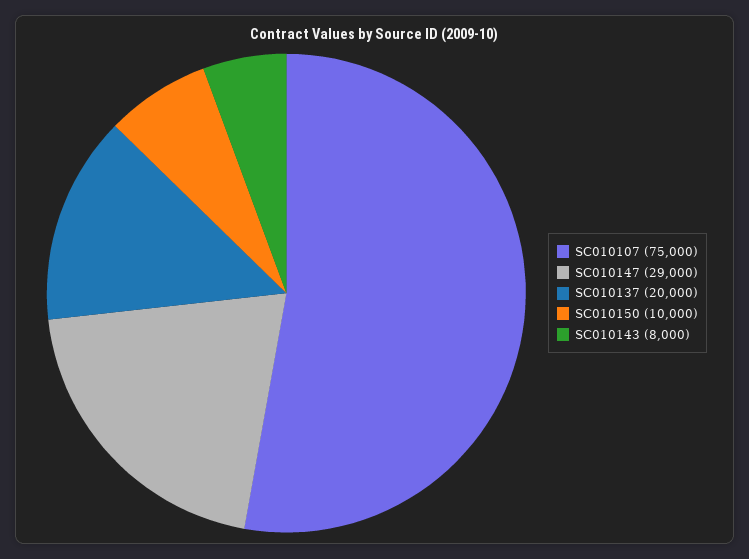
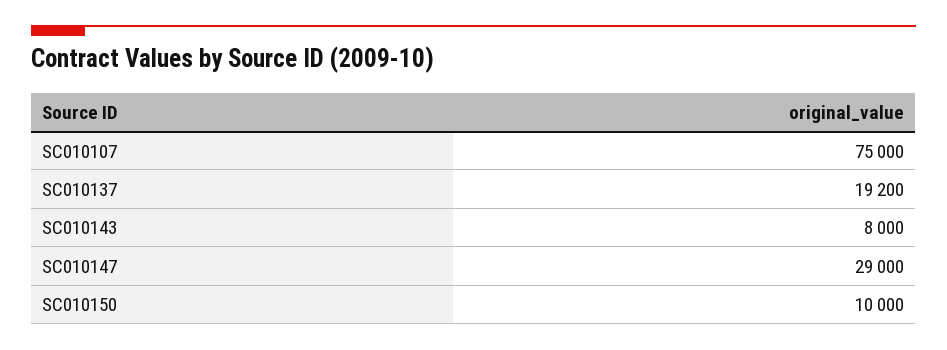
SC010137: 20000 -> 19200

